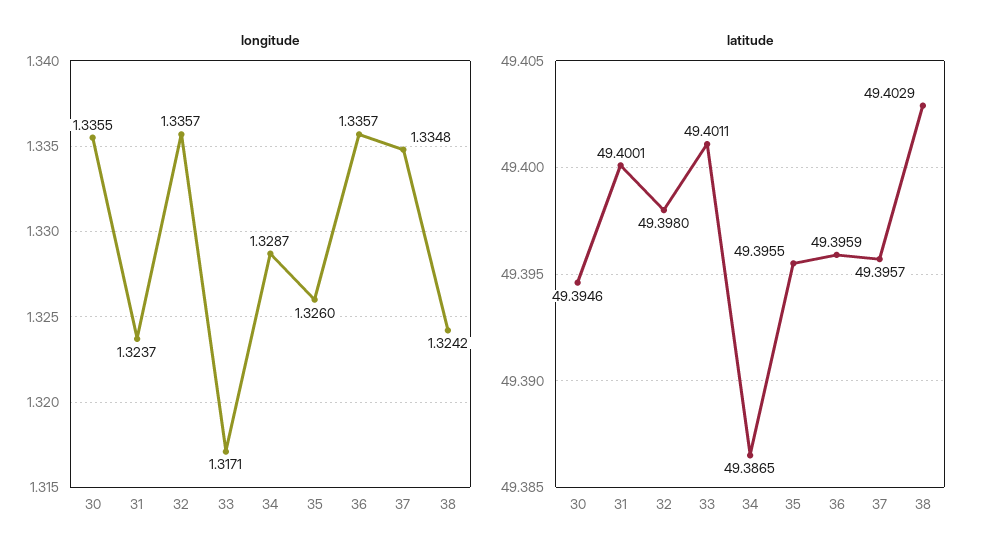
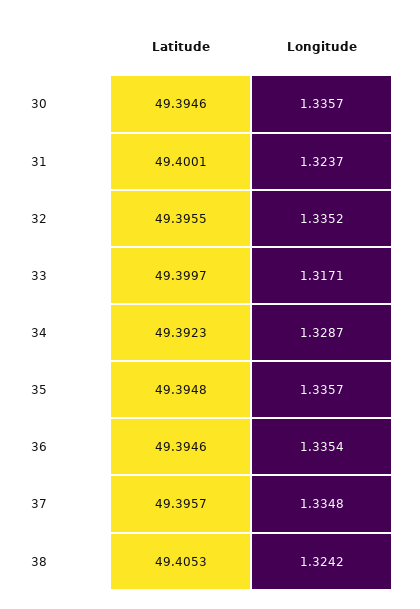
longitude, 30: 1.3355 -> 1.3357
longitude, 32: 1.3357 -> 1.3352
longitude, 35: 1.326 -> 1.3357
longitude, 36: 1.3357 -> 1.3354
latitude, 32: 49.398 -> 49.3955
latitude, 33: 49.4011 -> 49.3997
latitude, 34: 49.3865 -> 49.3923
latitude, 35: 49.3955 -> 49.3948
latitude, 36: 49.3959 -> 49.3946
latitude, 38: 49.4029 -> 49.4053

